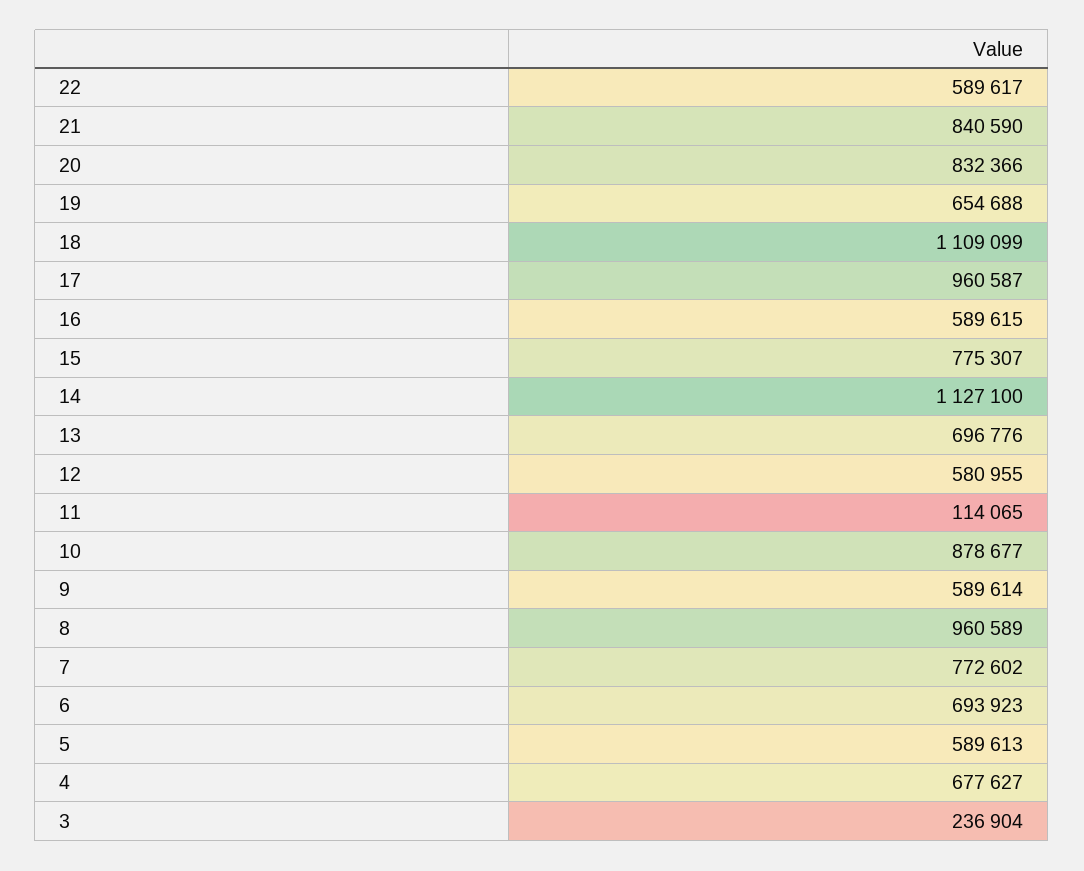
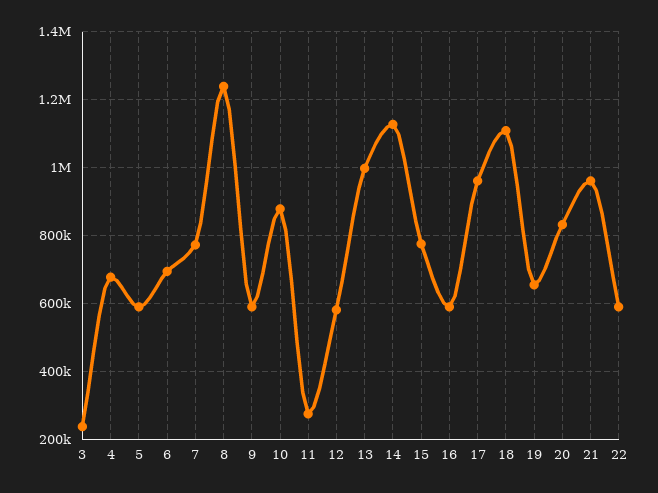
21: 840590 -> 960000
13: 696776 -> 1000000
11: 114065 -> 280000
8: 960589 -> 1240000

